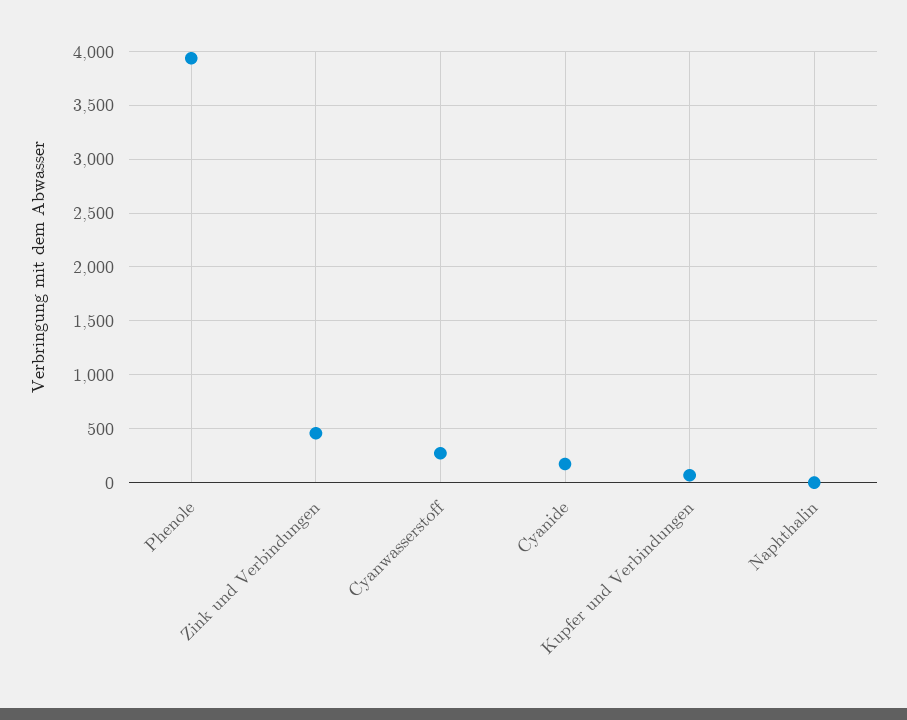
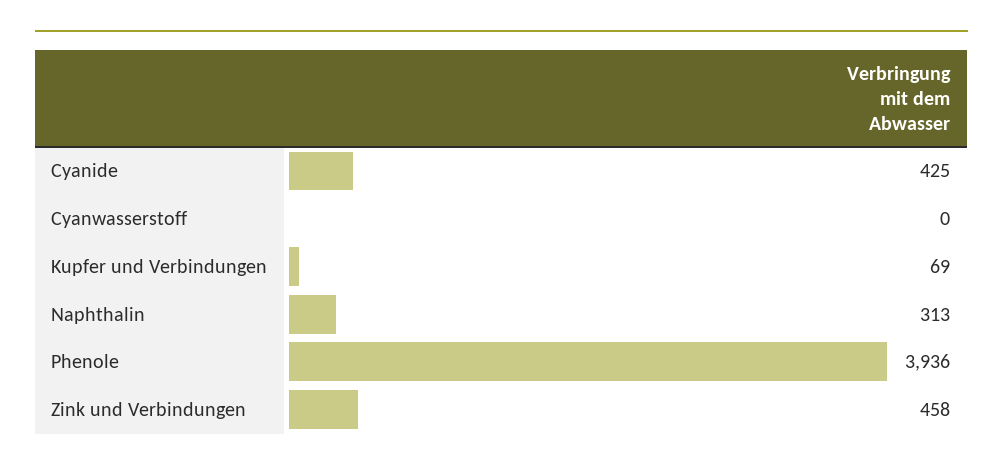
Cyanwasserstoff: 300 -> 0
Cyanide: 200 -> 425
Naphthalin: 0 -> 313

